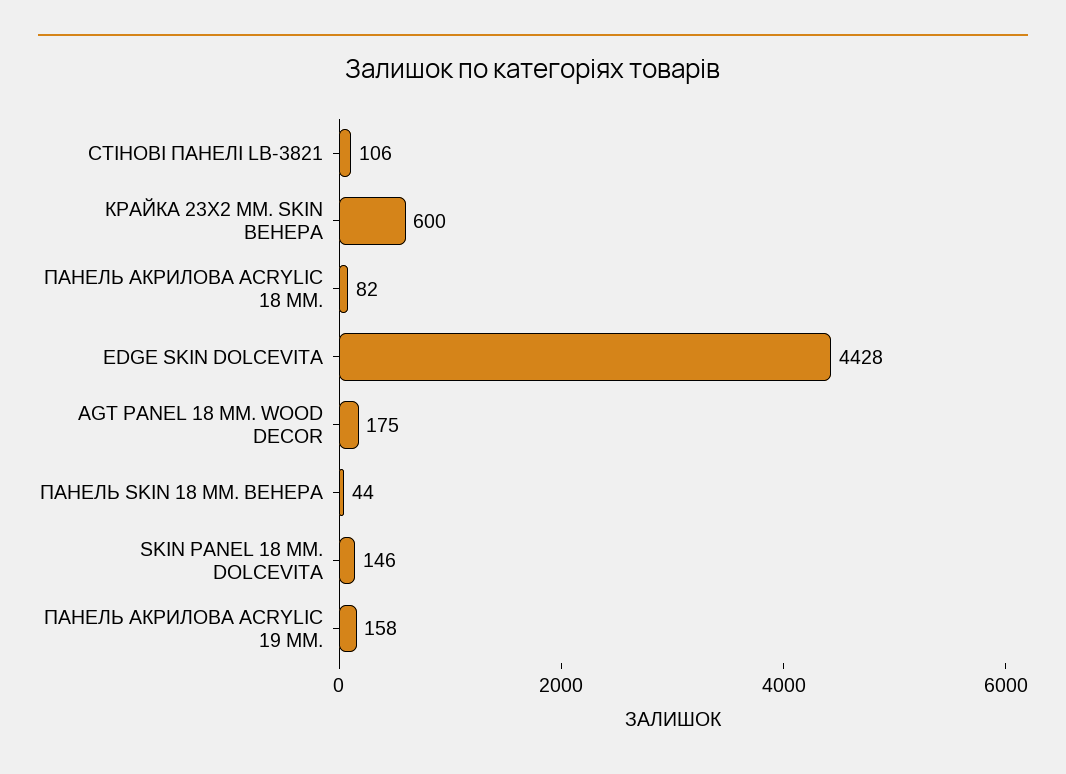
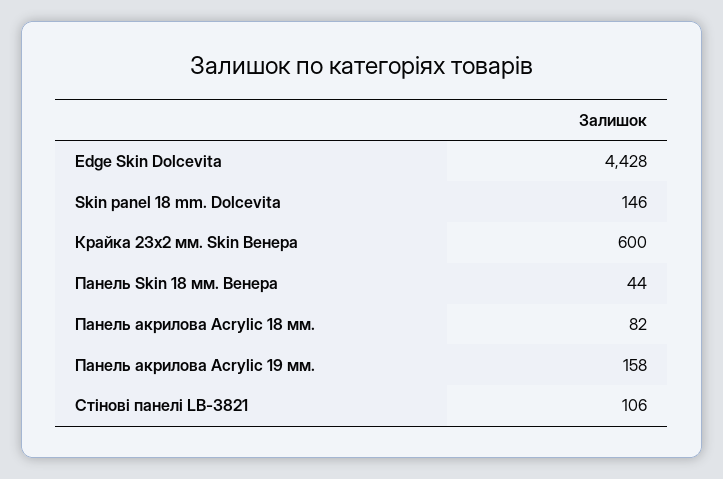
AGT PANEL 18 MM. WOOD DECOR: 175 -> none

